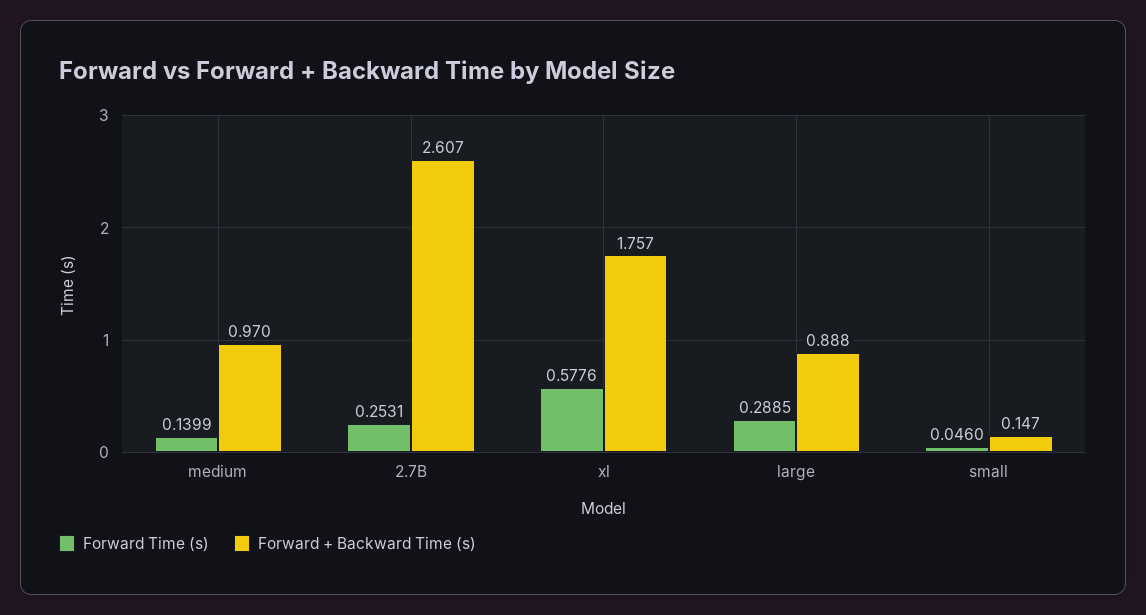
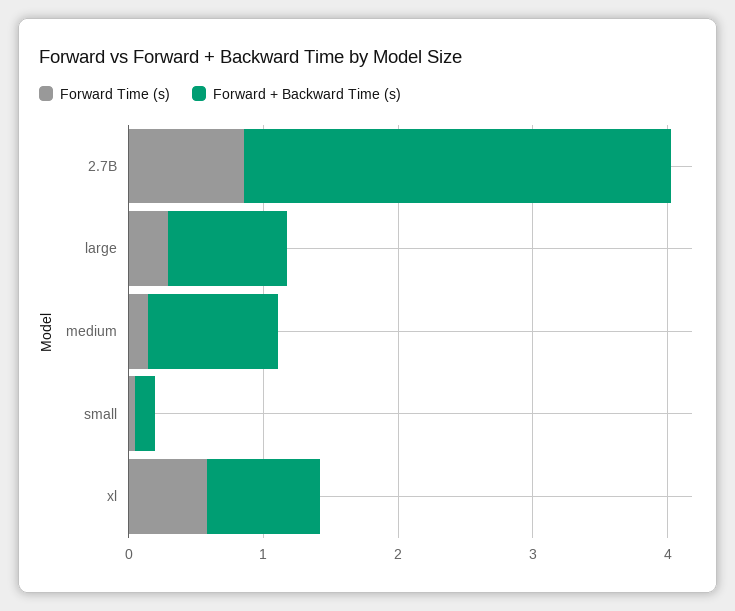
Forward Time (s), 2.7B: 0.2531 -> 0.8
Forward + Backward Time (s), 2.7B: 2.607 -> 3.2
Forward + Backward Time (s), xl: 1.757 -> 0.8

